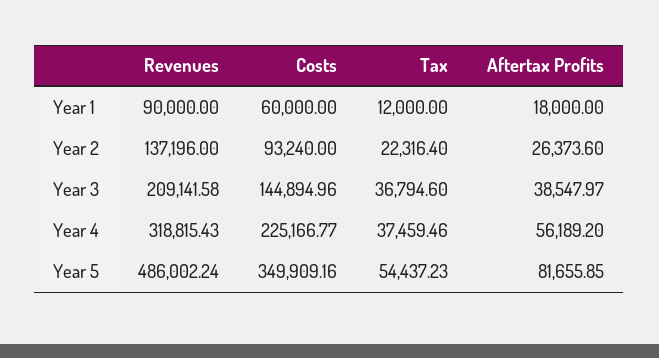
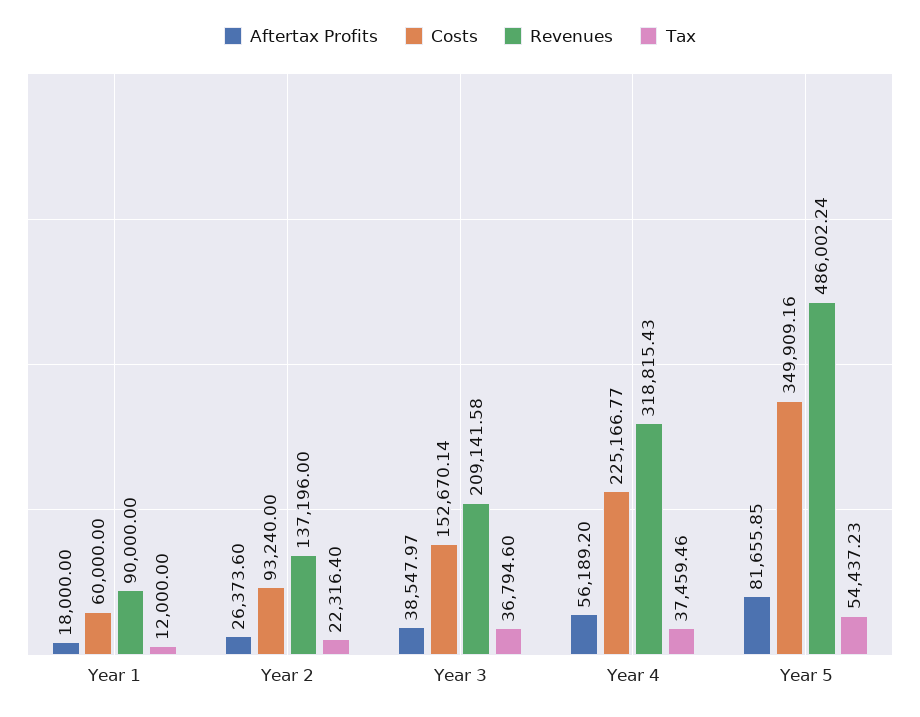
Costs, Year 3: 144894.96 -> 152670.14

